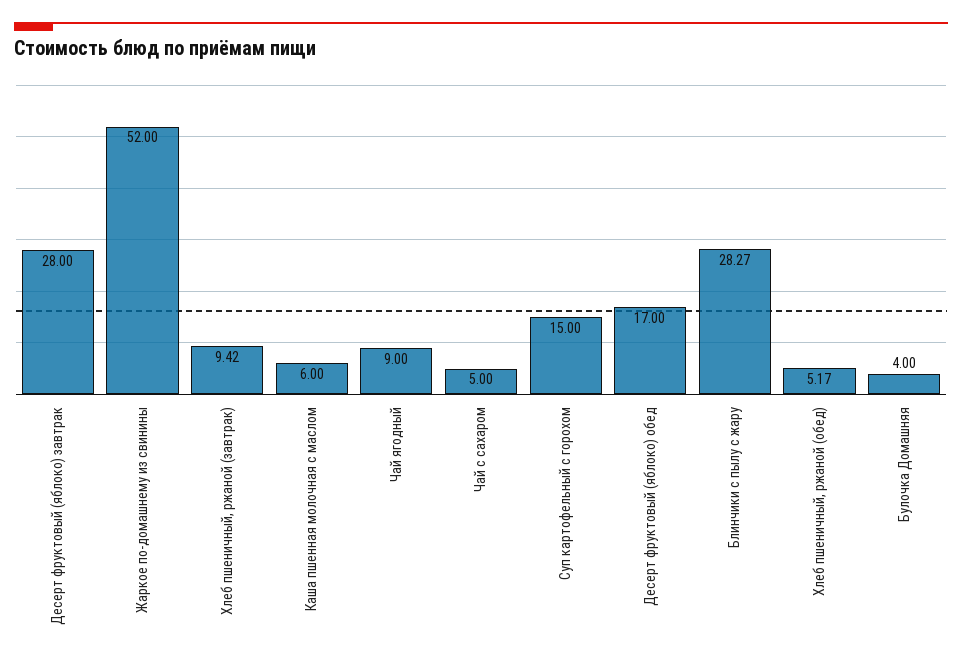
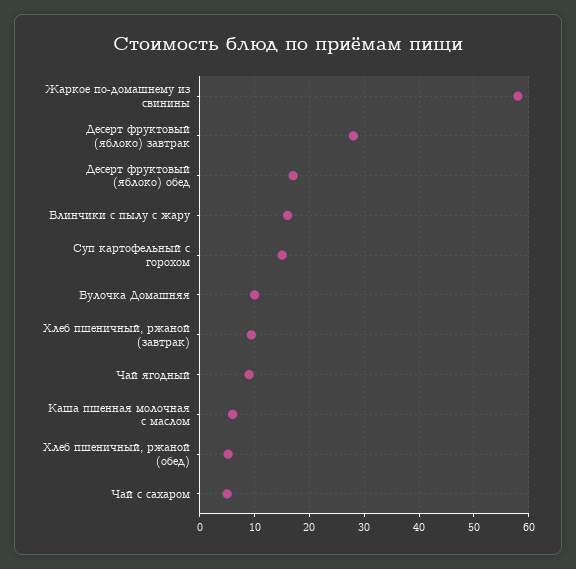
Жаркое по-домашнему из свинины: 52 -> 58
Блинчики с пылу с жару: 28.27 -> 16
Булочка Домашняя: 4 -> 10

